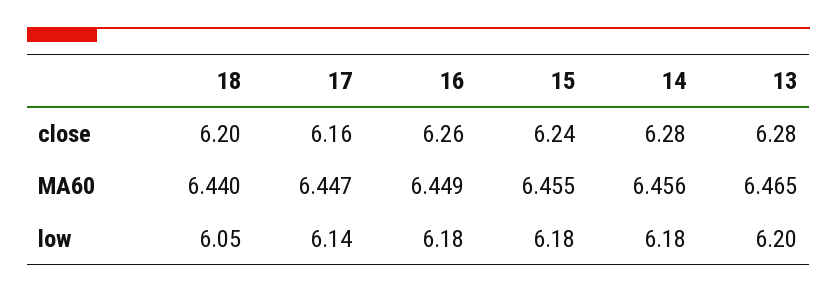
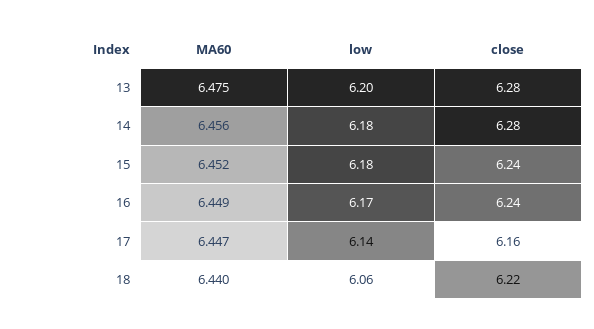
18, close: 6.2 -> 6.22
16, close: 6.26 -> 6.24
15, MA60: 6.455 -> 6.452
13, MA60: 6.465 -> 6.475
18, low: 6.05 -> 6.06
16, low: 6.18 -> 6.17

